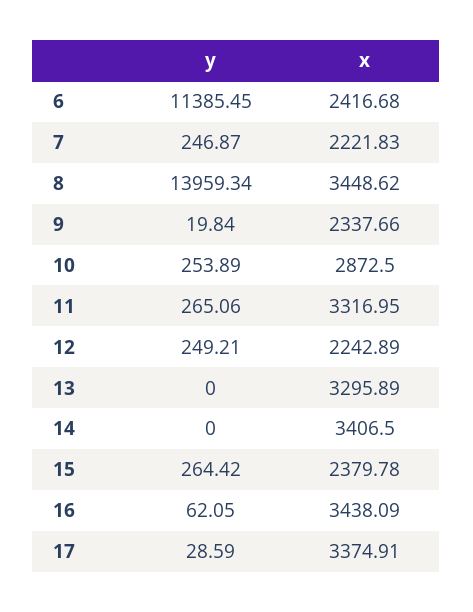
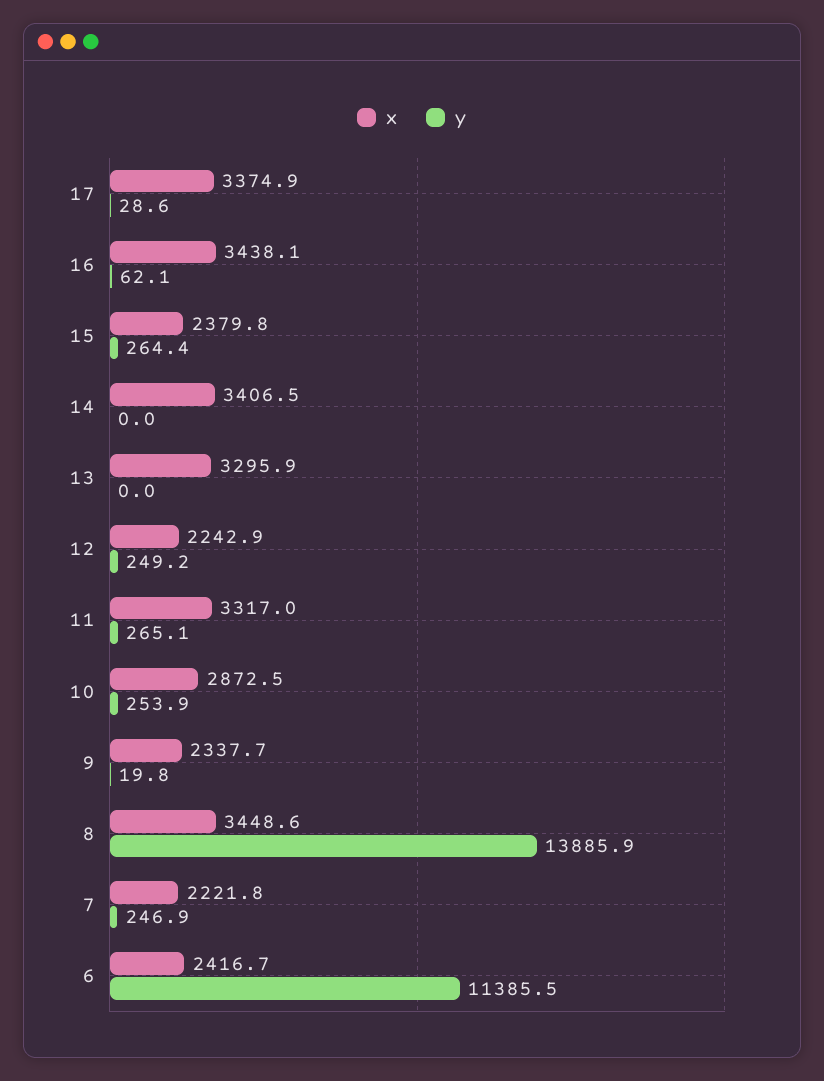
y, 8: 13959.34 -> 13885.9

